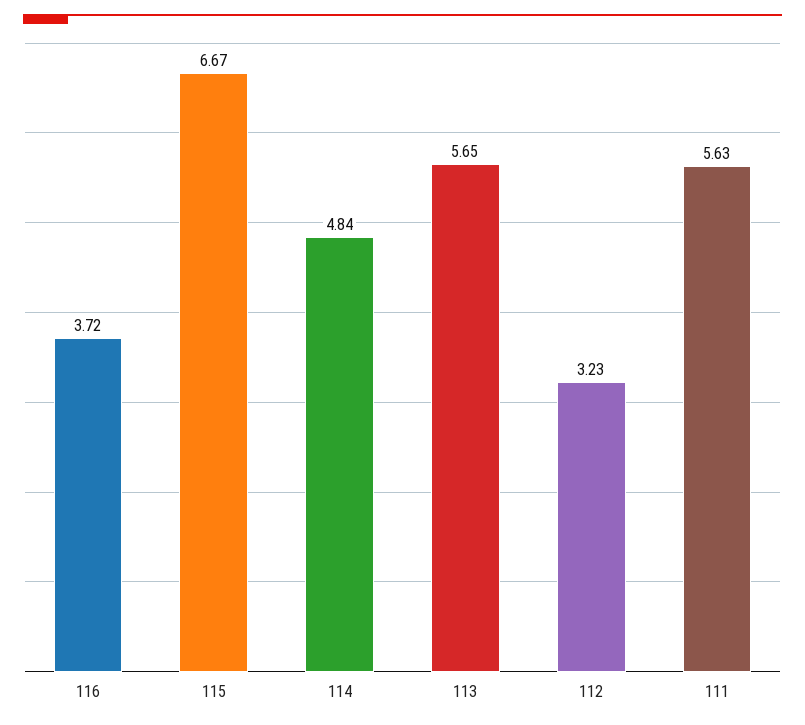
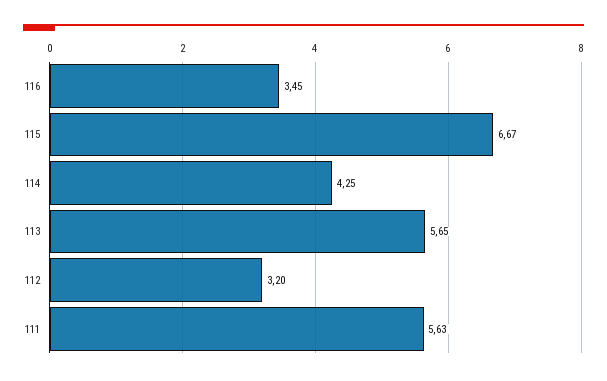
116: 3.72 -> 3.45
114: 4.84 -> 4.25
112: 3.23 -> 3.2

